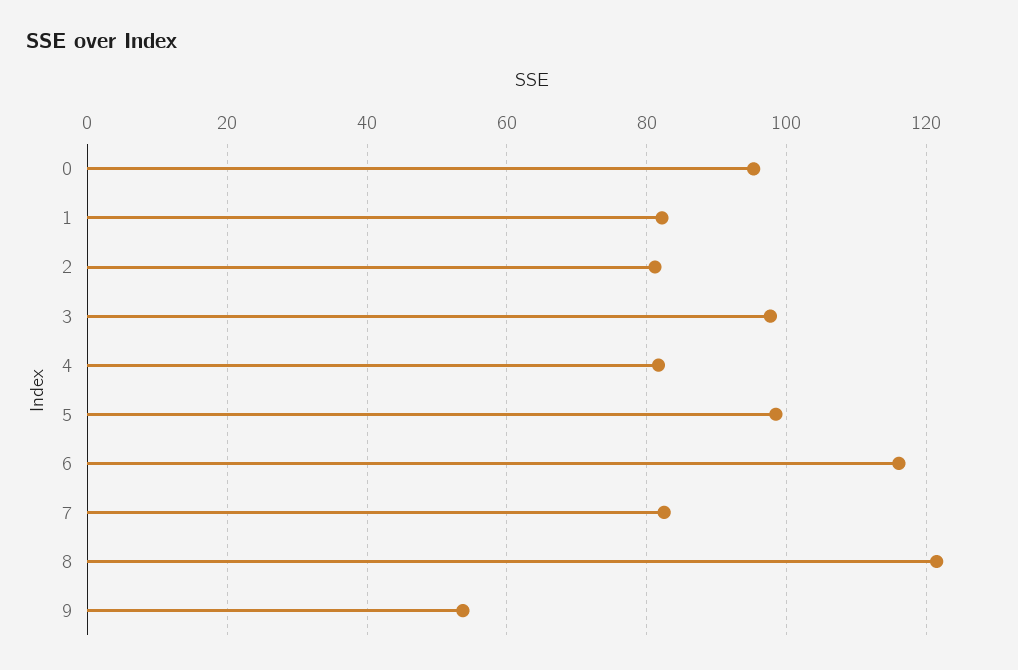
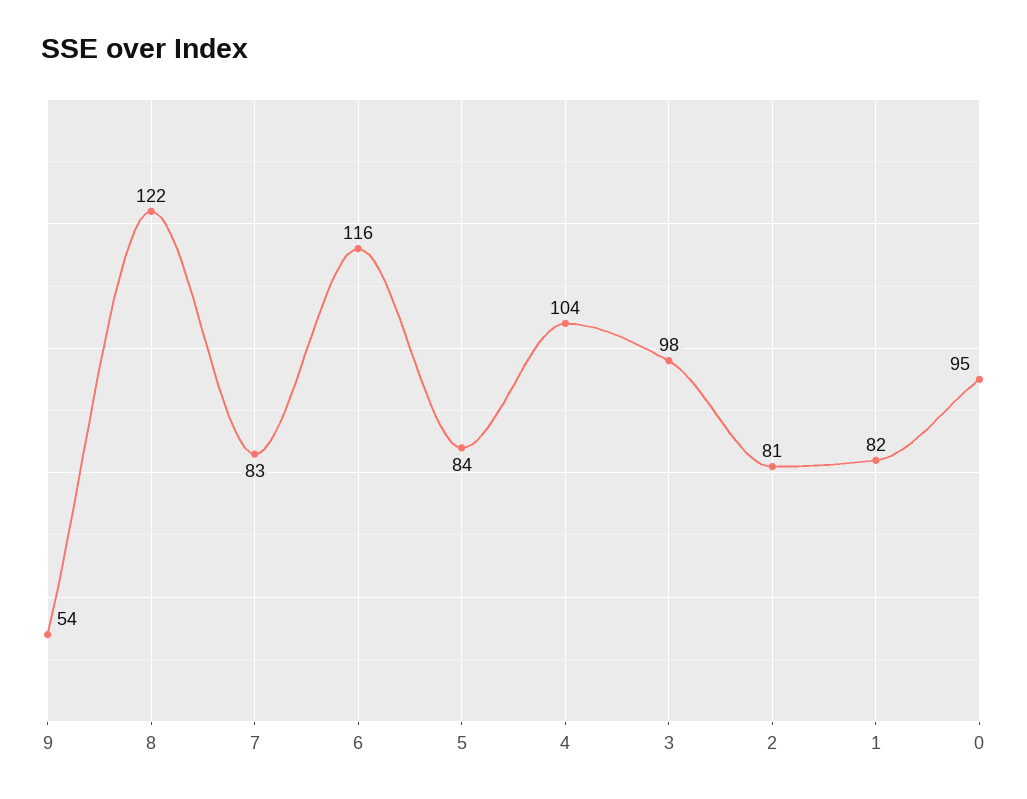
4: 82 -> 104
5: 98 -> 84

